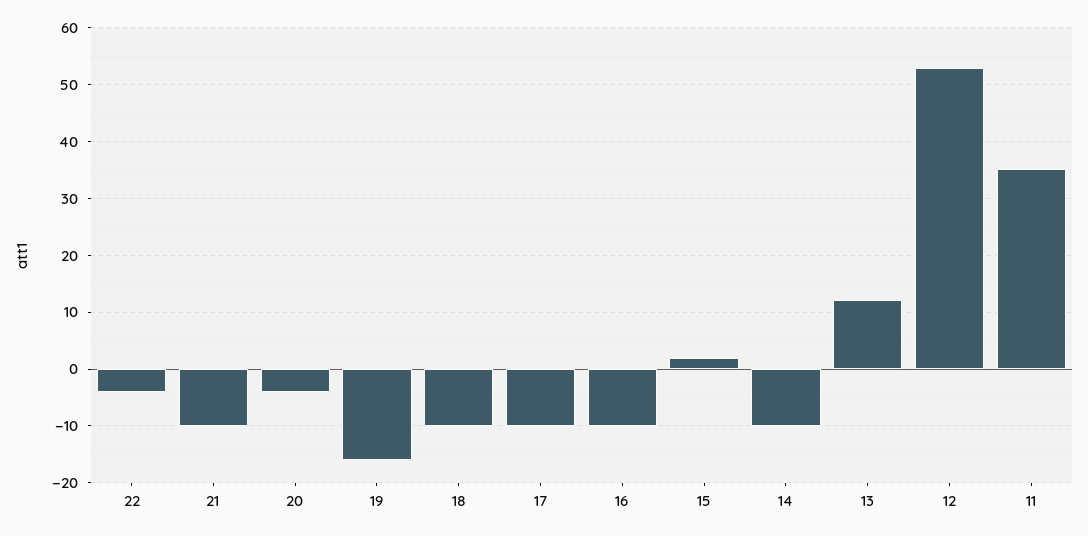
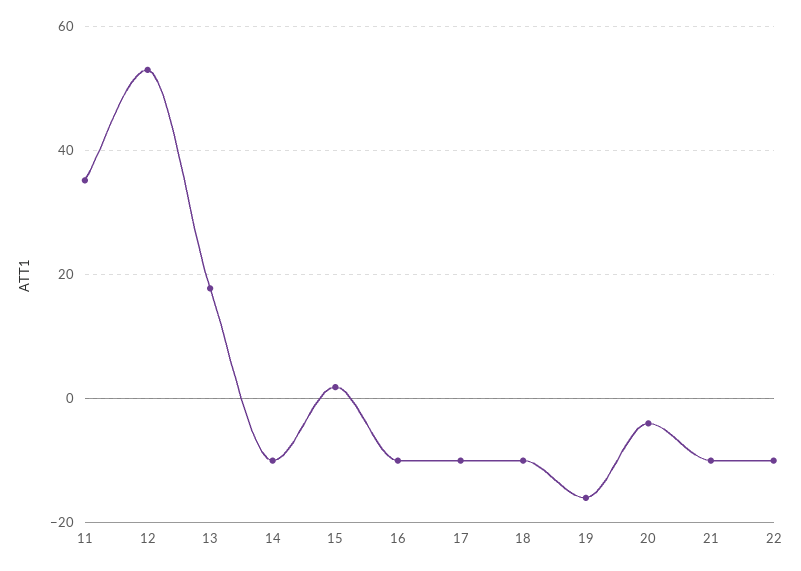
22: -4 -> -10
13: 12 -> 18

